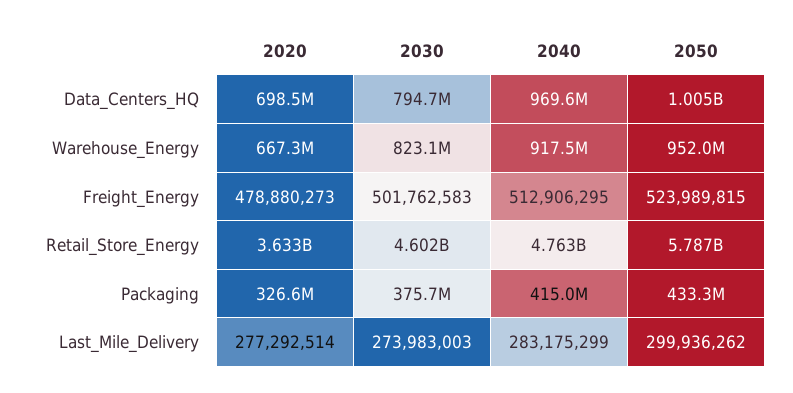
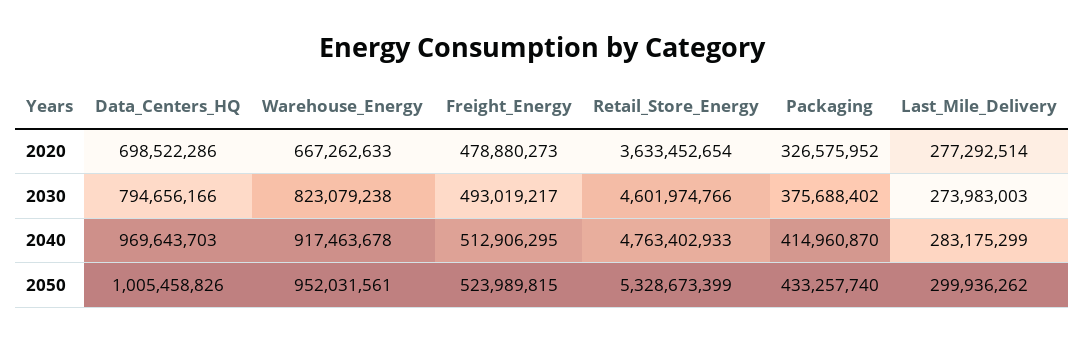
2030, Freight_Energy: 501762583 -> 493019217
2050, Retail_Store_Energy: 5787000000 -> 5328673399

